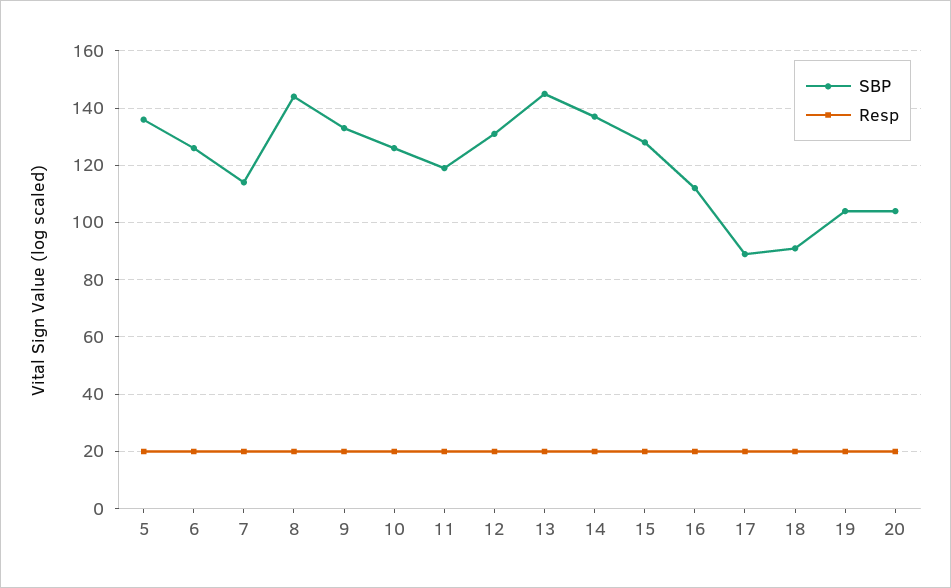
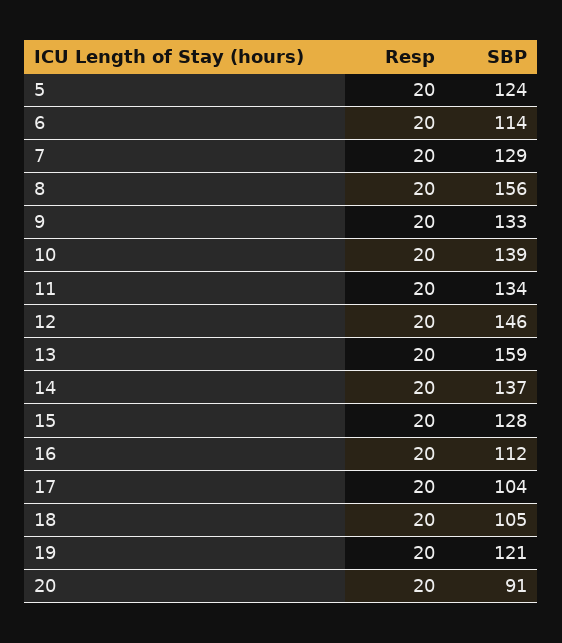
SBP, 5: 135 -> 124
SBP, 6: 125 -> 114
SBP, 7: 115 -> 129
SBP, 8: 145 -> 156
SBP, 10: 125 -> 139
SBP, 11: 120 -> 134
SBP, 12: 130 -> 146
SBP, 13: 145 -> 159
SBP, 17: 90 -> 104
SBP, 18: 90 -> 105
SBP, 19: 105 -> 121
SBP, 20: 105 -> 91

